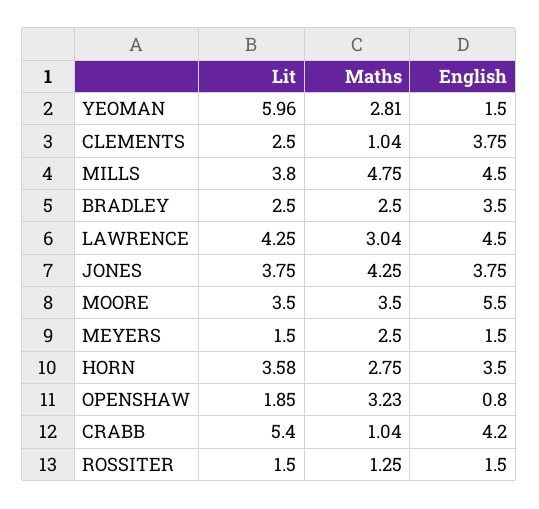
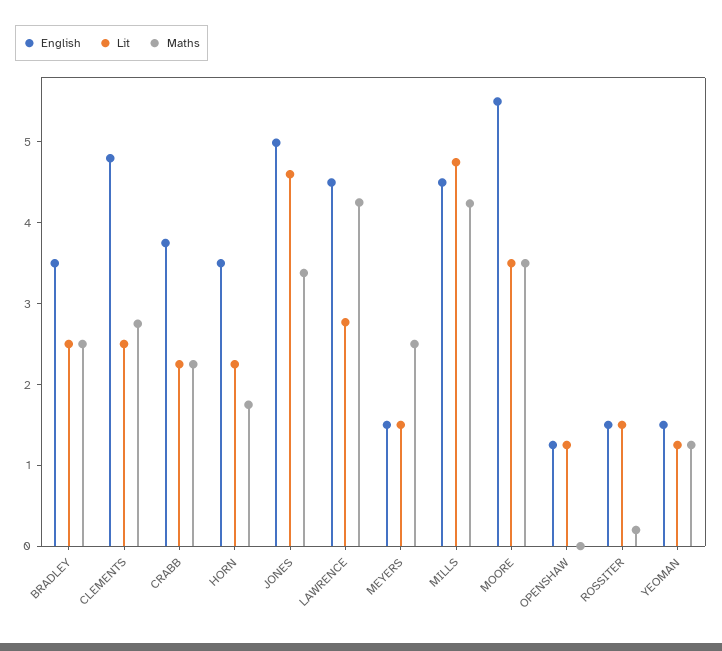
Lit, YEOMAN: 5.96 -> 1.2
Maths, YEOMAN: 2.81 -> 1.2
Maths, CLEMENTS: 1.04 -> 2.8
English, CLEMENTS: 3.75 -> 4.8
Lit, MILLS: 3.8 -> 4.8
Maths, MILLS: 4.75 -> 4.2
Lit, LAWRENCE: 4.25 -> 2.8
Maths, LAWRENCE: 3.04 -> 4.2
Lit, JONES: 3.75 -> 4.6
Maths, JONES: 4.25 -> 3.4
English, JONES: 3.75 -> 5
Lit, HORN: 3.58 -> 2.2
Maths, HORN: 2.75 -> 1.8
Lit, OPENSHAW: 1.85 -> 1.2
Maths, OPENSHAW: 3.23 -> 0
English, OPENSHAW: 0.8 -> 1.2
Lit, CRABB: 5.4 -> 2.2
Maths, CRABB: 1.04 -> 2.2
English, CRABB: 4.2 -> 3.8
Maths, ROSSITER: 1.25 -> 0.2

